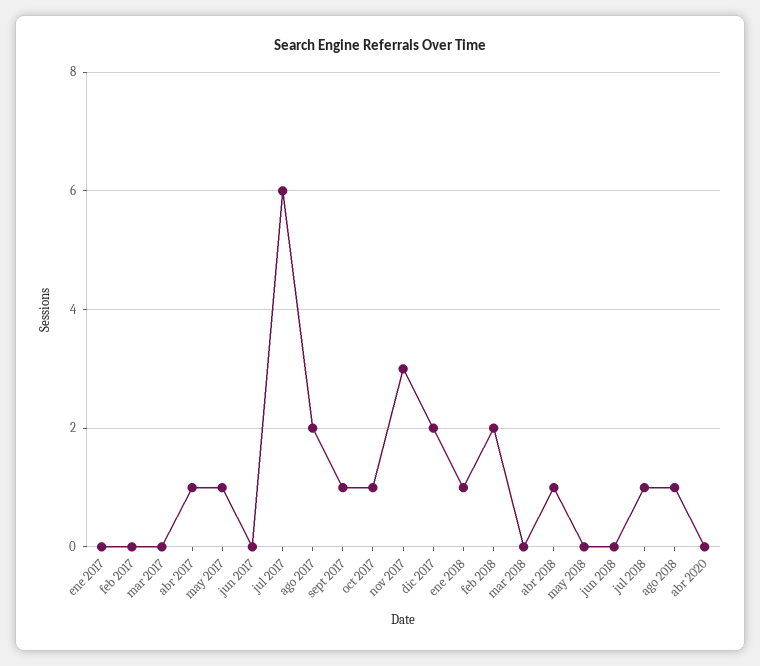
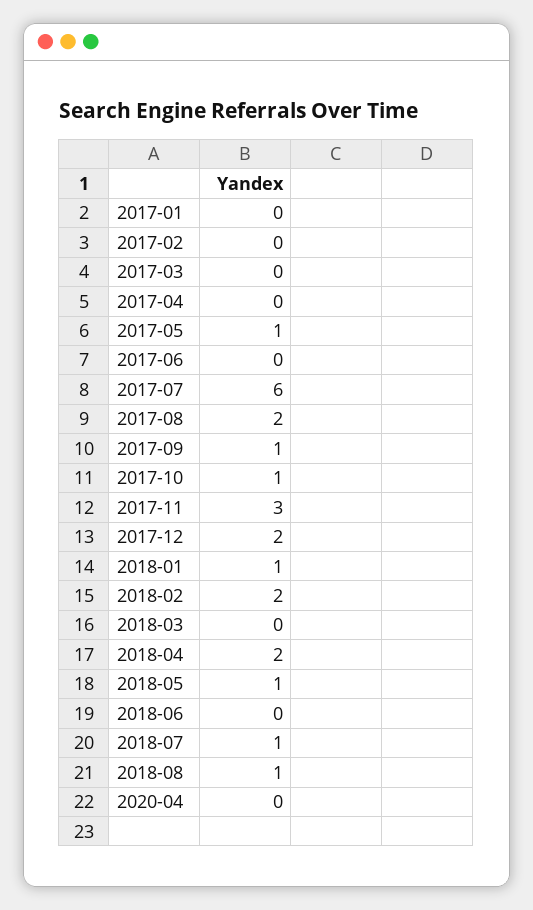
abr 2017: 1 -> 0
abr 2018: 1 -> 2
may 2018: 0 -> 1

